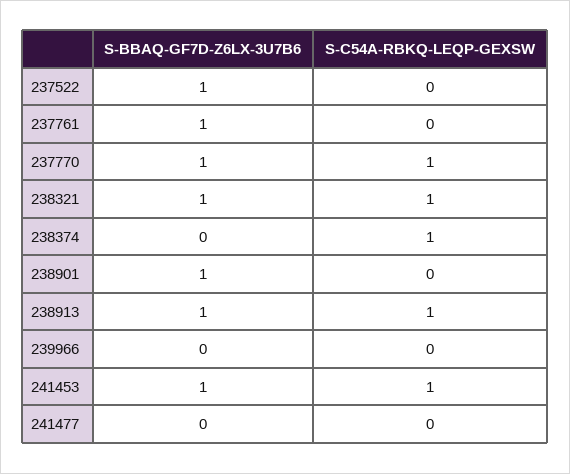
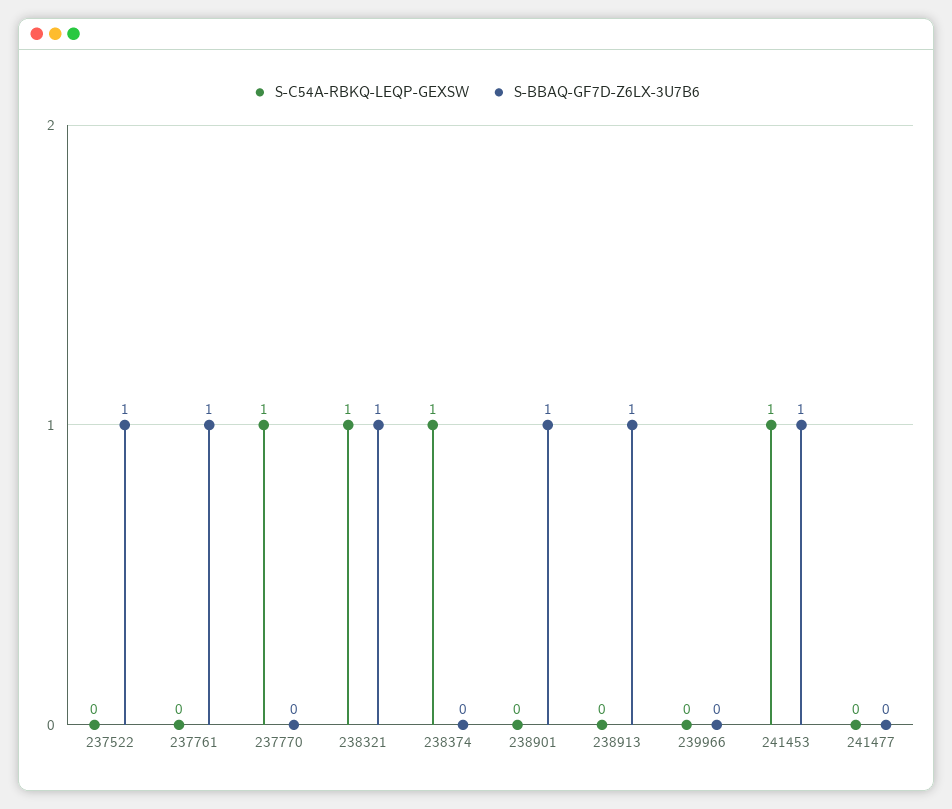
S-BBAQ-GF7D-Z6LX-3U7B6, 237770: 1 -> 0
S-C54A-RBKQ-LEQP-GEXSW, 238913: 1 -> 0

